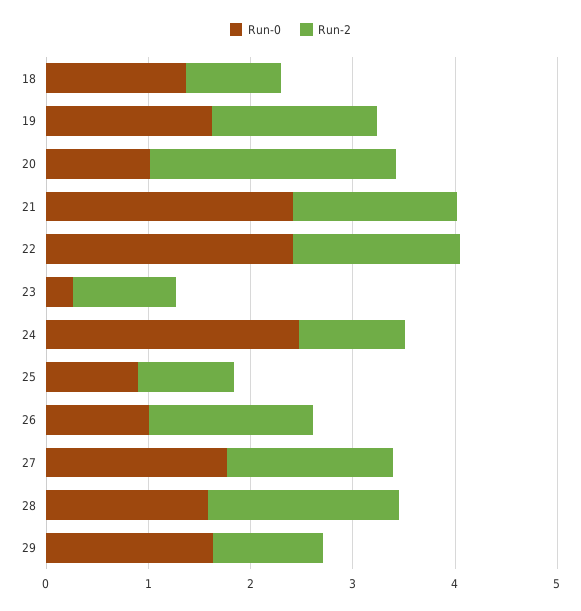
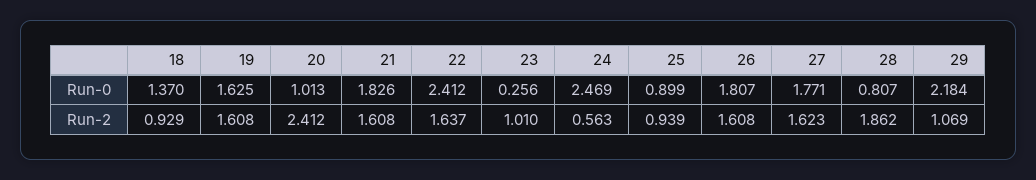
Run-0, 21: 2.4 -> 1.826
Run-2, 24: 1 -> 0.563
Run-0, 26: 1 -> 1.807
Run-0, 28: 1.6 -> 0.807
Run-0, 29: 1.6 -> 2.184

